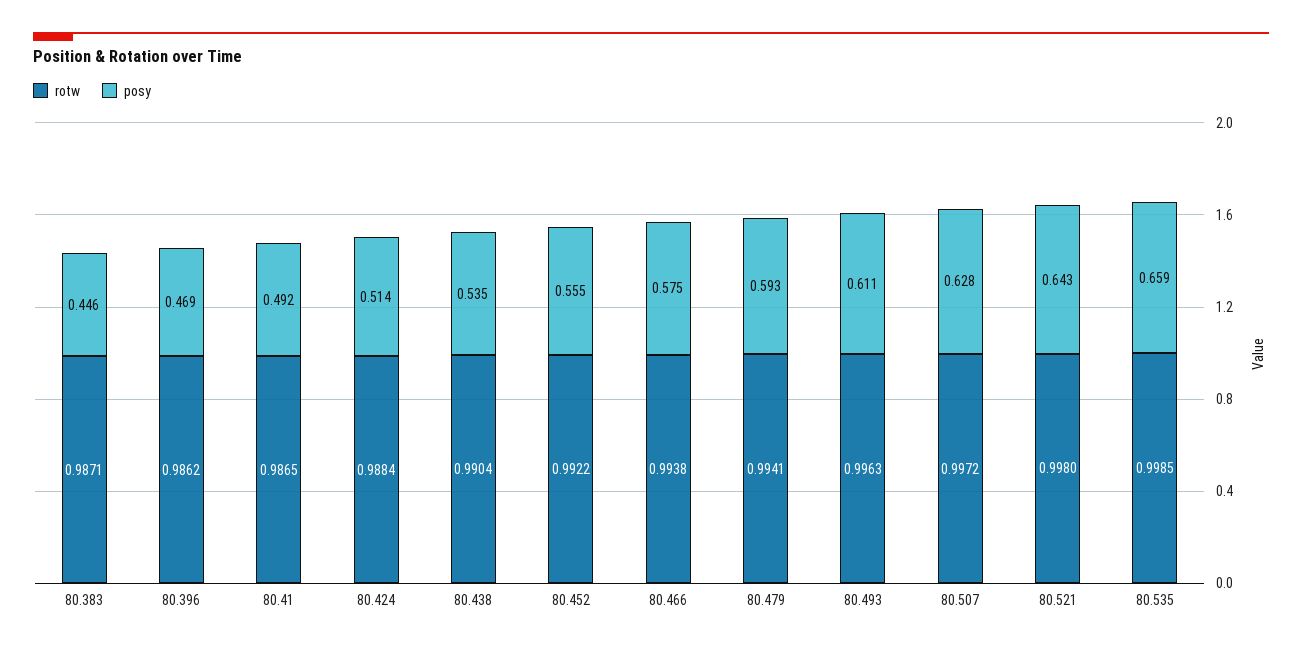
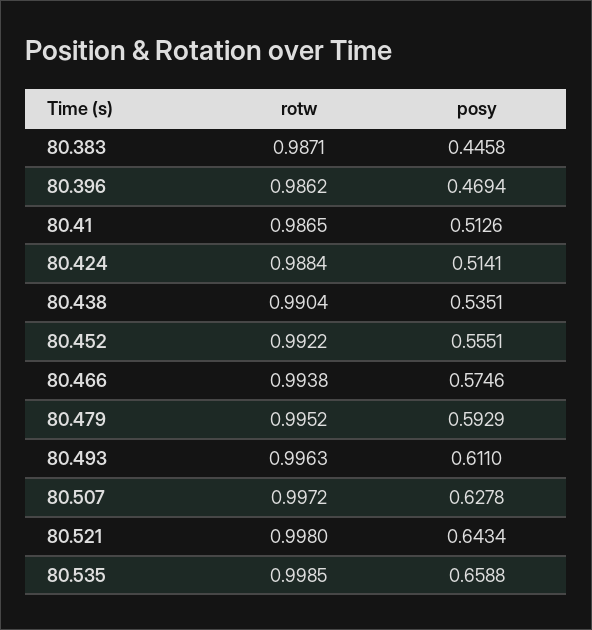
posy, 80.41: 0.492 -> 0.5126
rotw, 80.479: 0.9941 -> 0.9952

